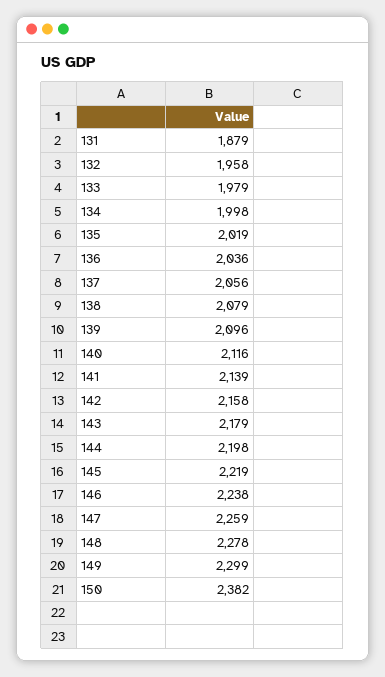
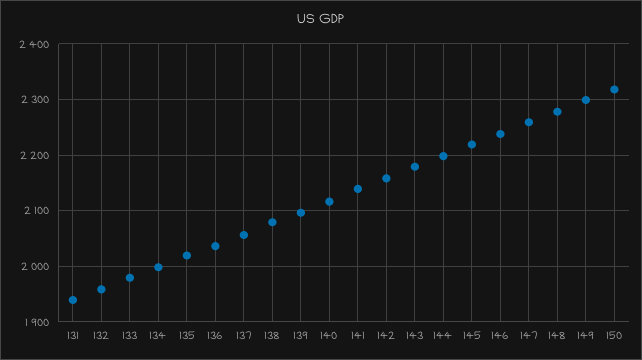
131: 1879 -> 1940
150: 2382 -> 2320

